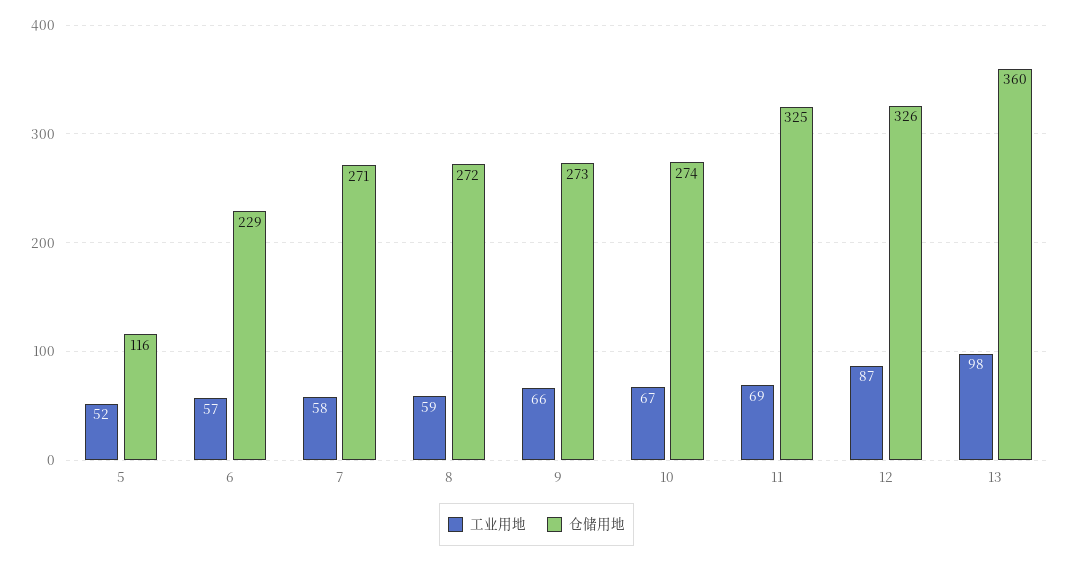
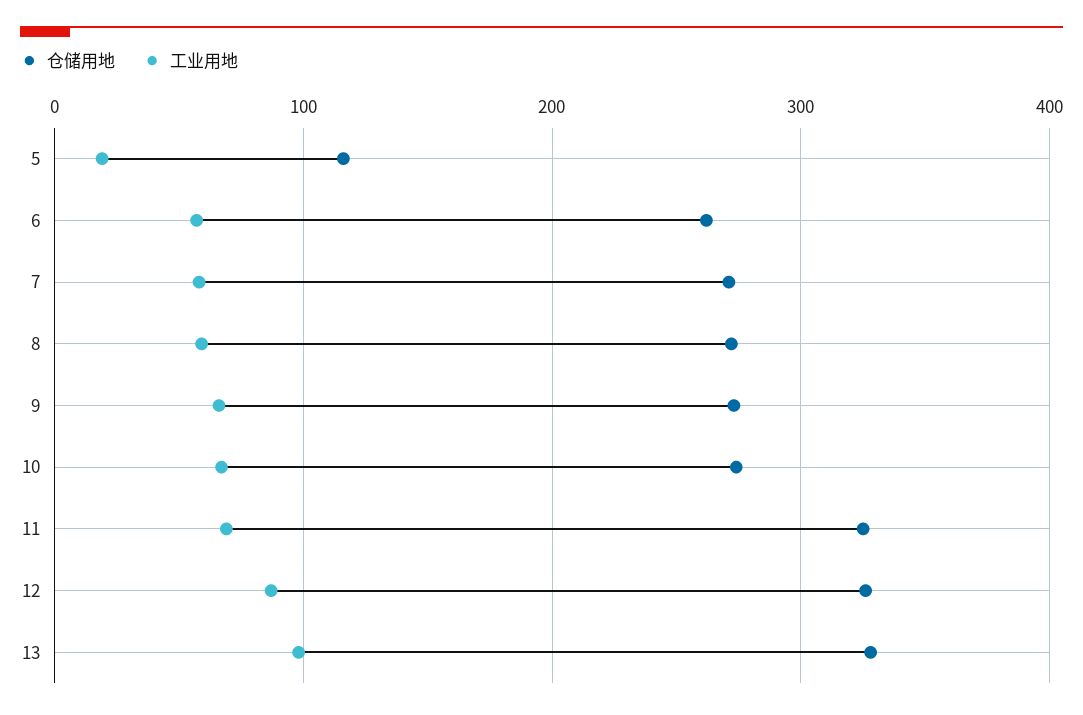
工业用地, 5: 52 -> 20
仓储用地, 6: 229 -> 260
仓储用地, 13: 360 -> 330

